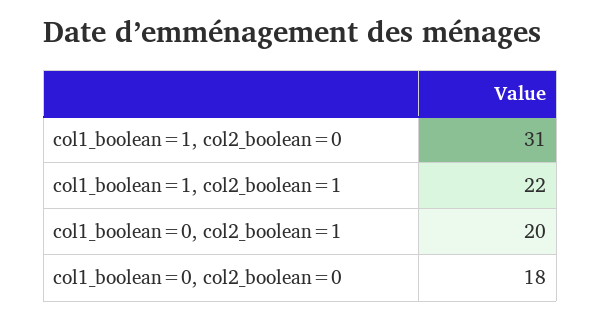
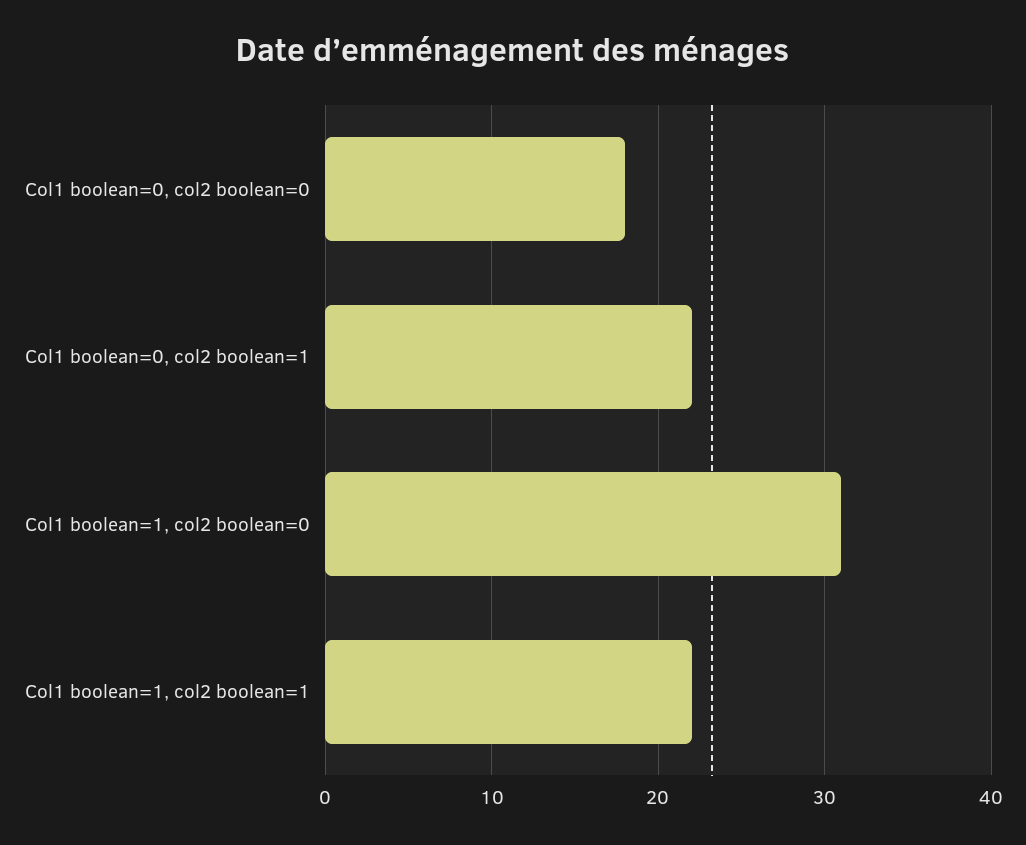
col1_boolean=0, col2_boolean=1: 20 -> 22

